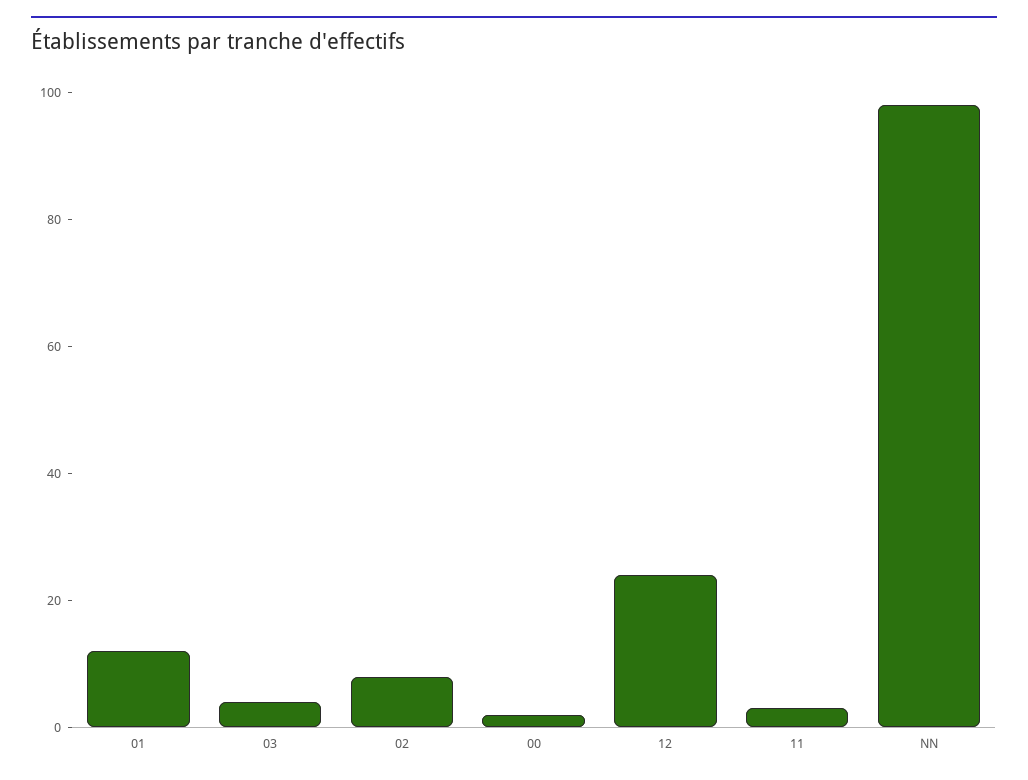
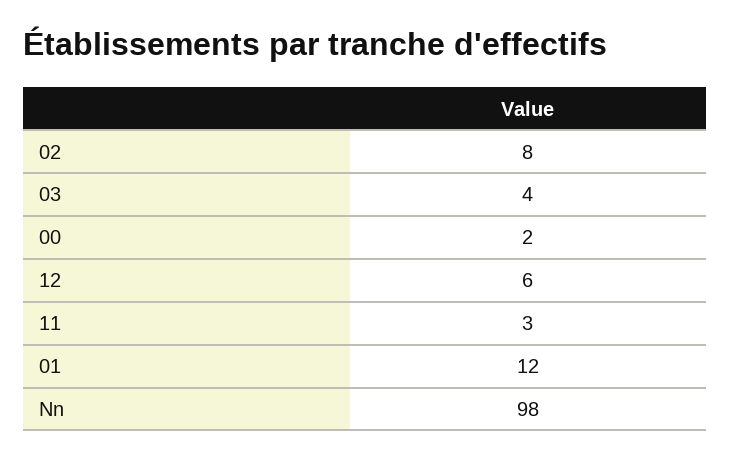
12: 25 -> 6

